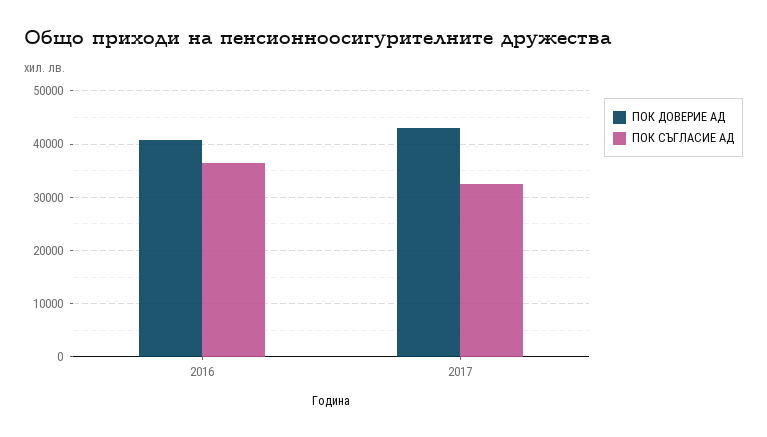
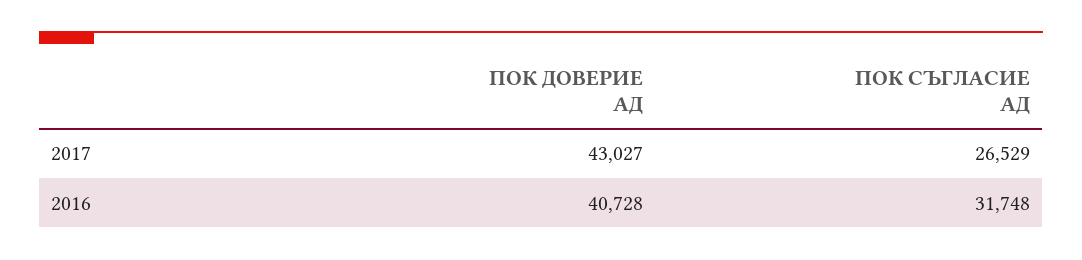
ПОК СЪГЛАСИЕ АД, 2016: 36000 -> 31748
ПОК СЪГЛАСИЕ АД, 2017: 32000 -> 26529

